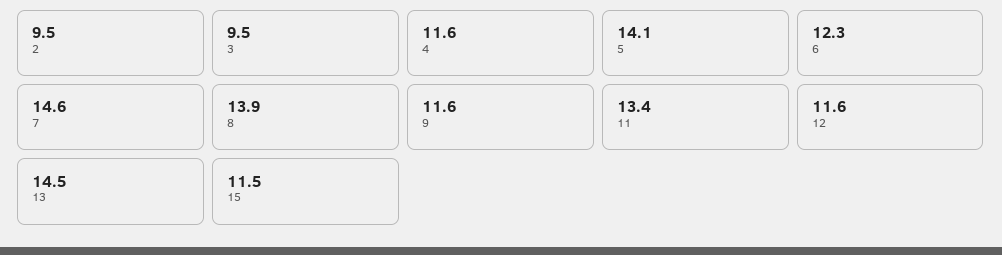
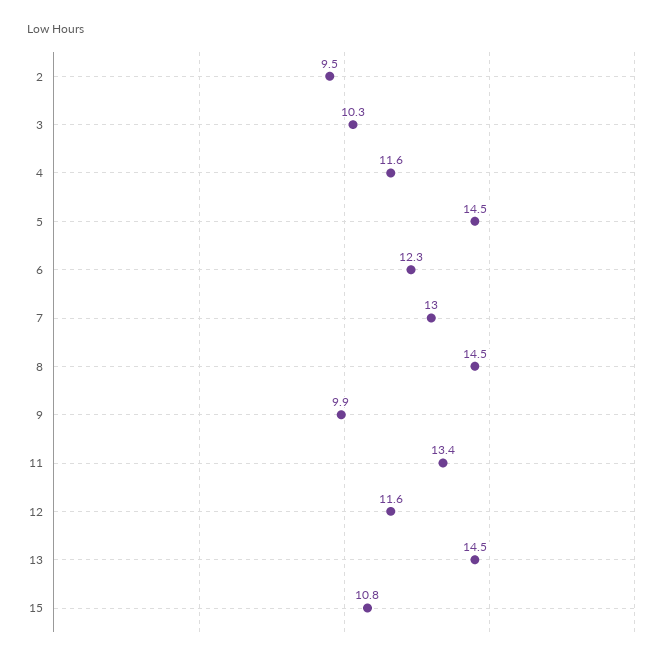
3: 9.5 -> 10.3
5: 14.1 -> 14.5
7: 14.6 -> 13
8: 13.9 -> 14.5
9: 11.6 -> 9.9
15: 11.5 -> 10.8

